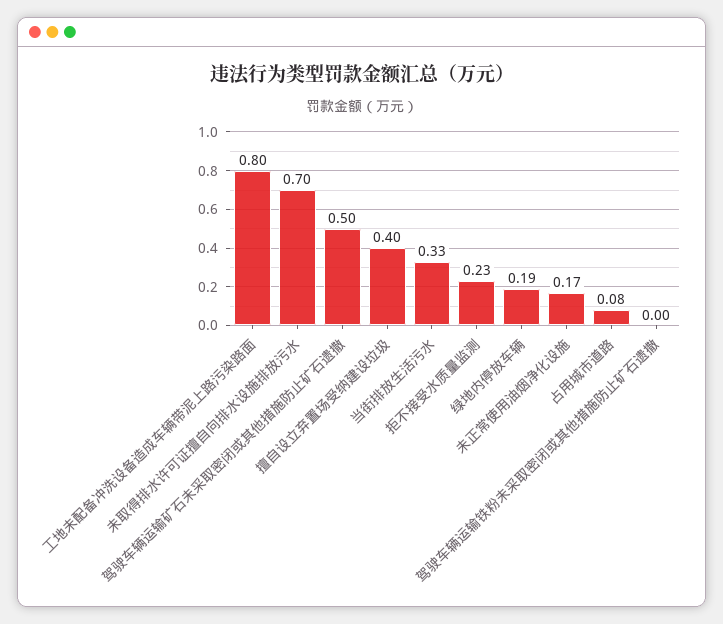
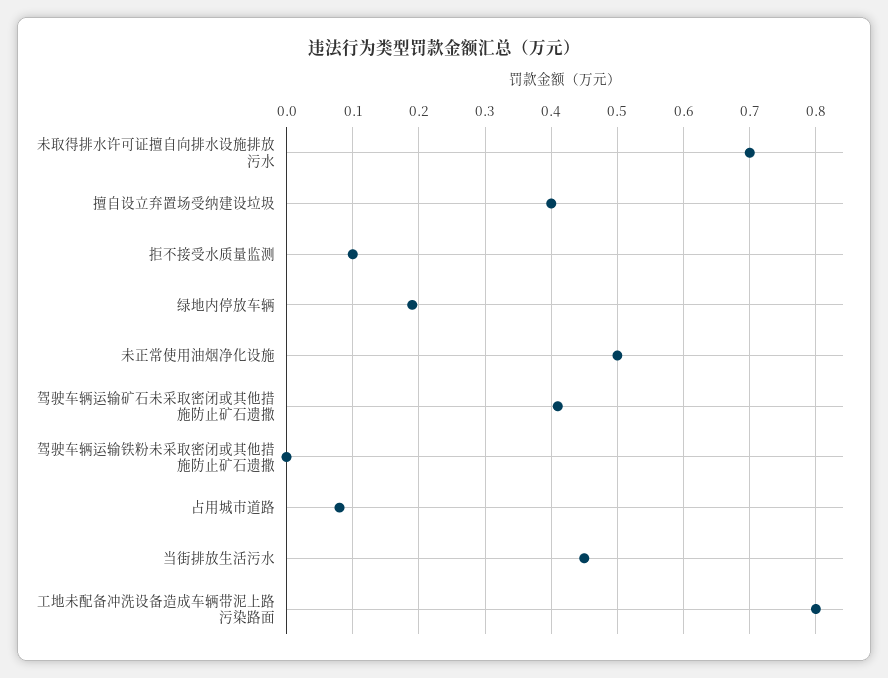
驾驶车辆运输矿石未采取密闭或其他措施防止矿石遗撒: 0.5 -> 0.41
当街排放生活污水: 0.33 -> 0.45
拒不接受水质量监测: 0.23 -> 0.1
未正常使用油烟净化设施: 0.17 -> 0.5

